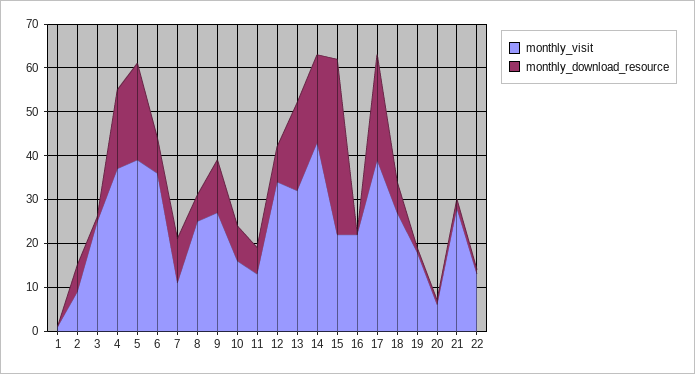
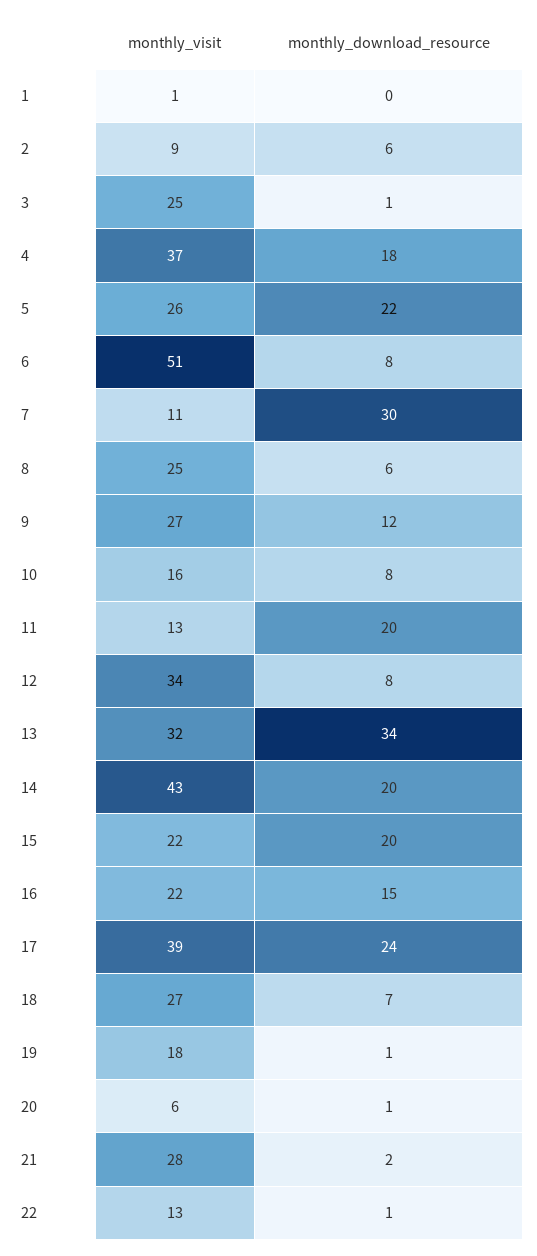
monthly_visit, 5: 40 -> 26
monthly_visit, 6: 35 -> 51
monthly_download_resource, 7: 10 -> 30
monthly_download_resource, 11: 5 -> 20
monthly_download_resource, 13: 20 -> 34
monthly_download_resource, 15: 40 -> 20
monthly_download_resource, 16: 0 -> 15

